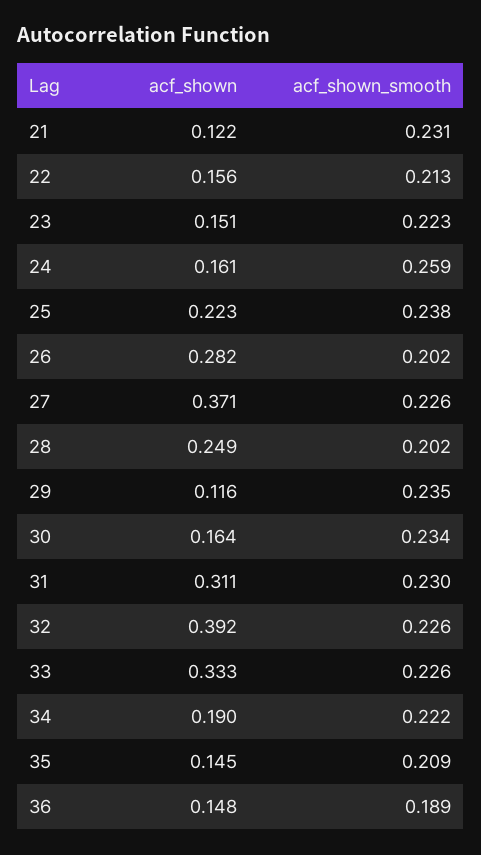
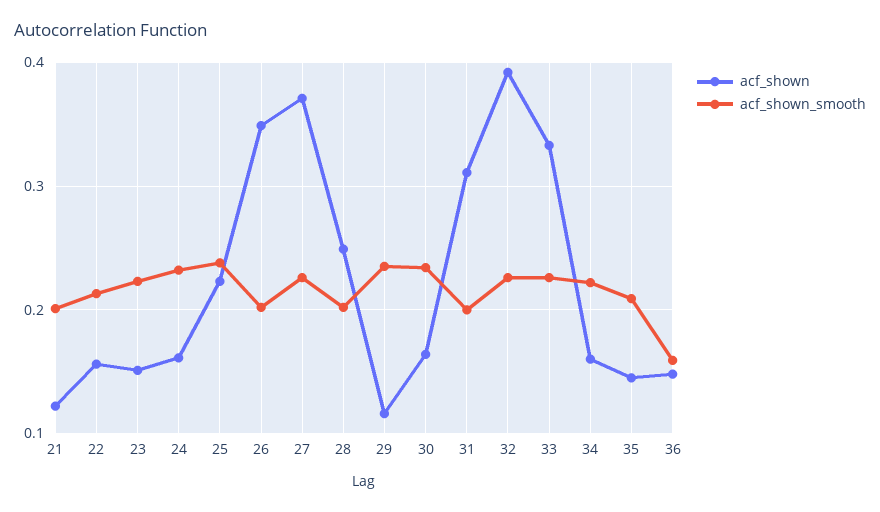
acf_shown_smooth, 21: 0.231 -> 0.2
acf_shown_smooth, 24: 0.259 -> 0.23
acf_shown, 26: 0.282 -> 0.35
acf_shown_smooth, 31: 0.23 -> 0.2
acf_shown, 34: 0.19 -> 0.16
acf_shown_smooth, 36: 0.189 -> 0.16

